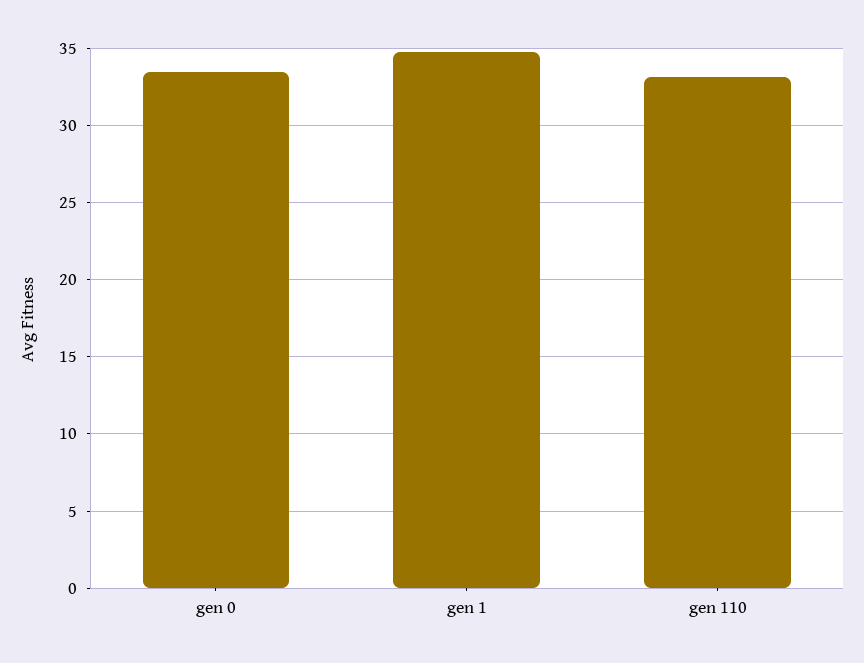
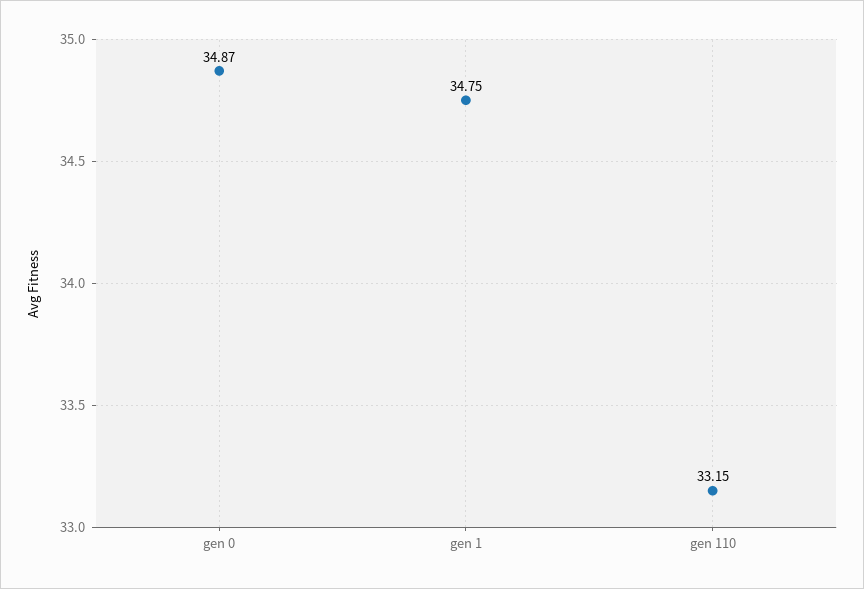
gen 0: 33.5 -> 34.87

